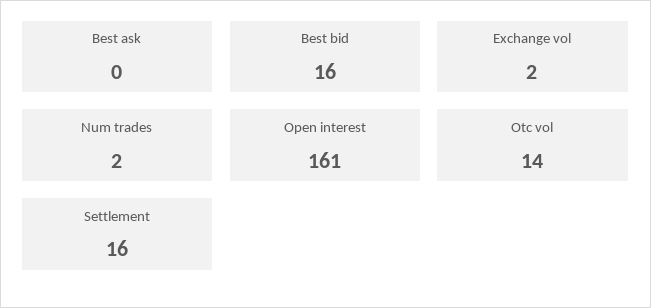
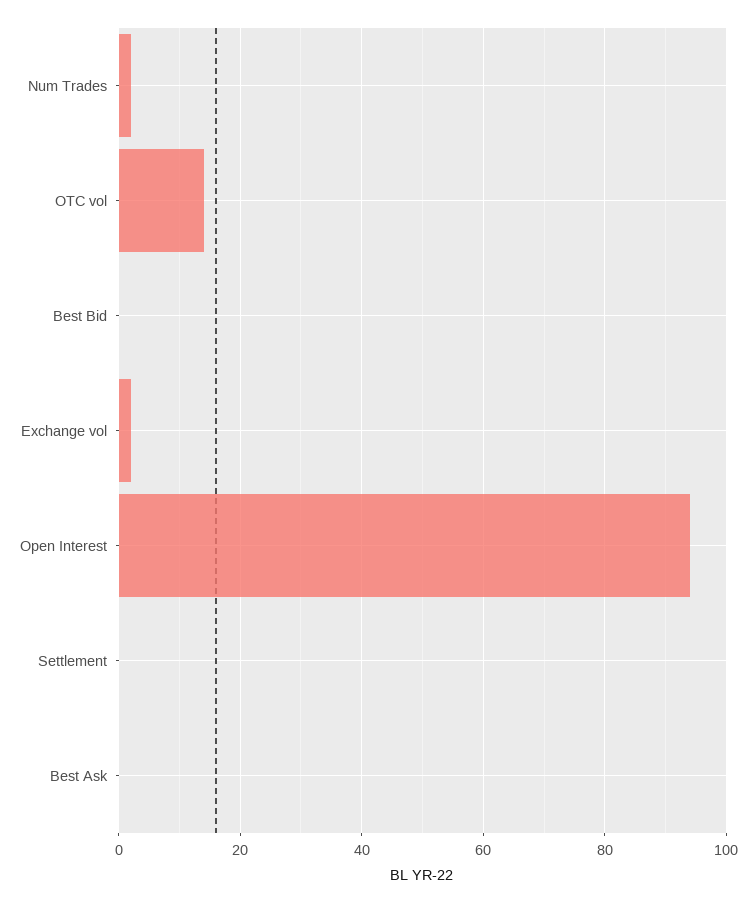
Best bid: 16 -> 0
Open interest: 161 -> 95
Settlement: 16 -> 0

